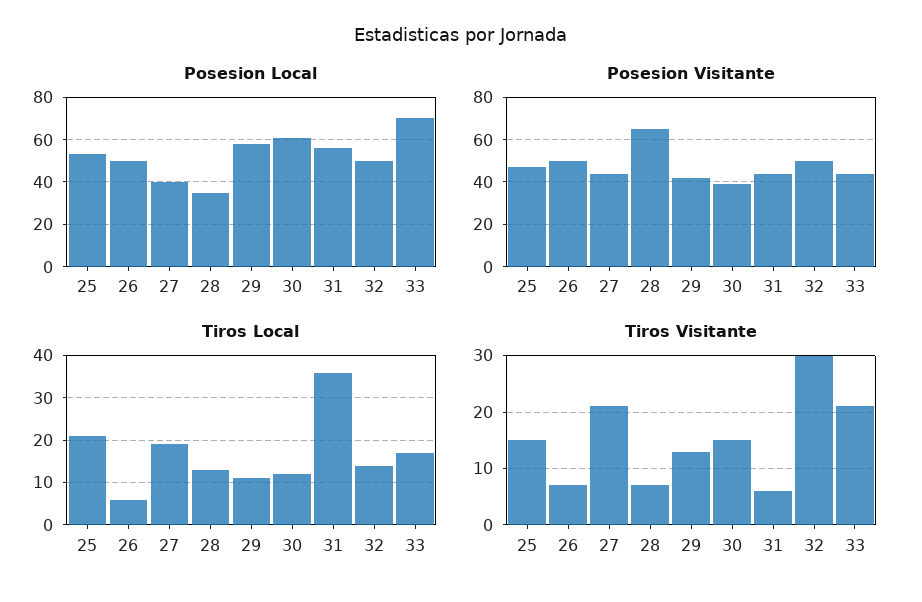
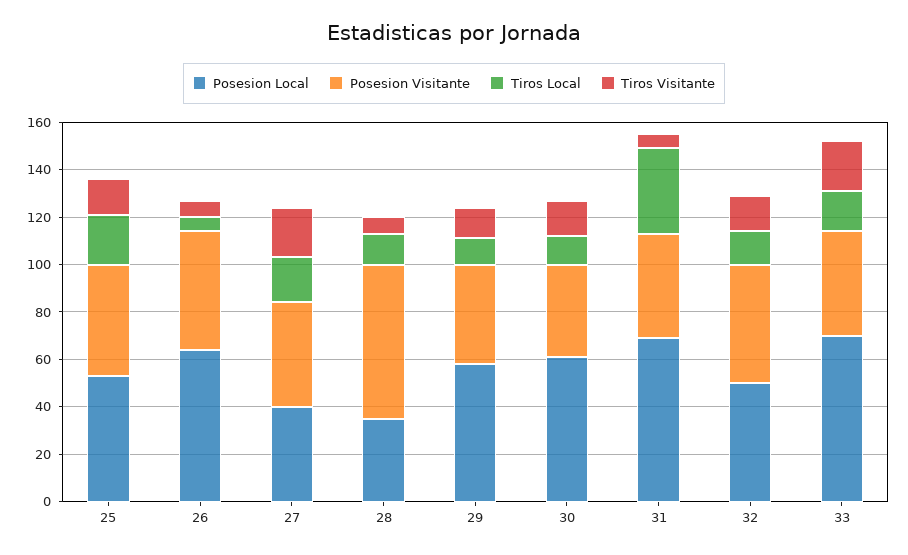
Posesion Local, 26: 50 -> 65
Posesion Local, 31: 55 -> 70
Tiros Visitante, 32: 30 -> 15

